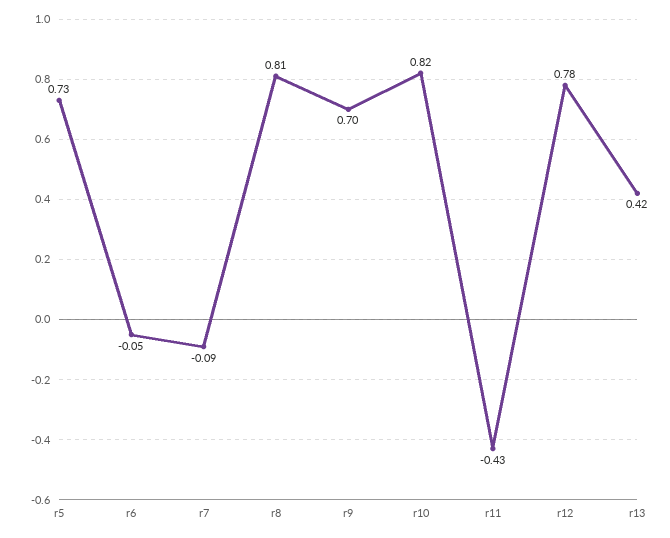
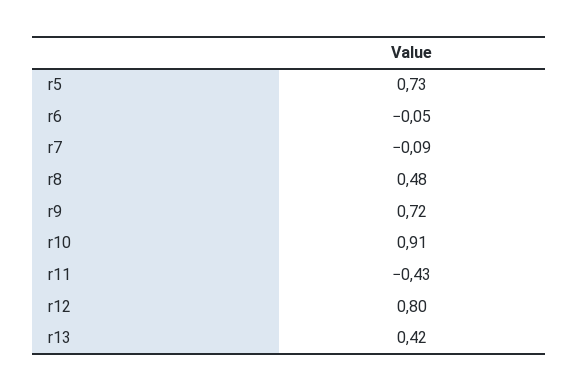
r8: 0.81 -> 0.48
r9: 0.7 -> 0.72
r10: 0.82 -> 0.91
r12: 0.78 -> 0.8

